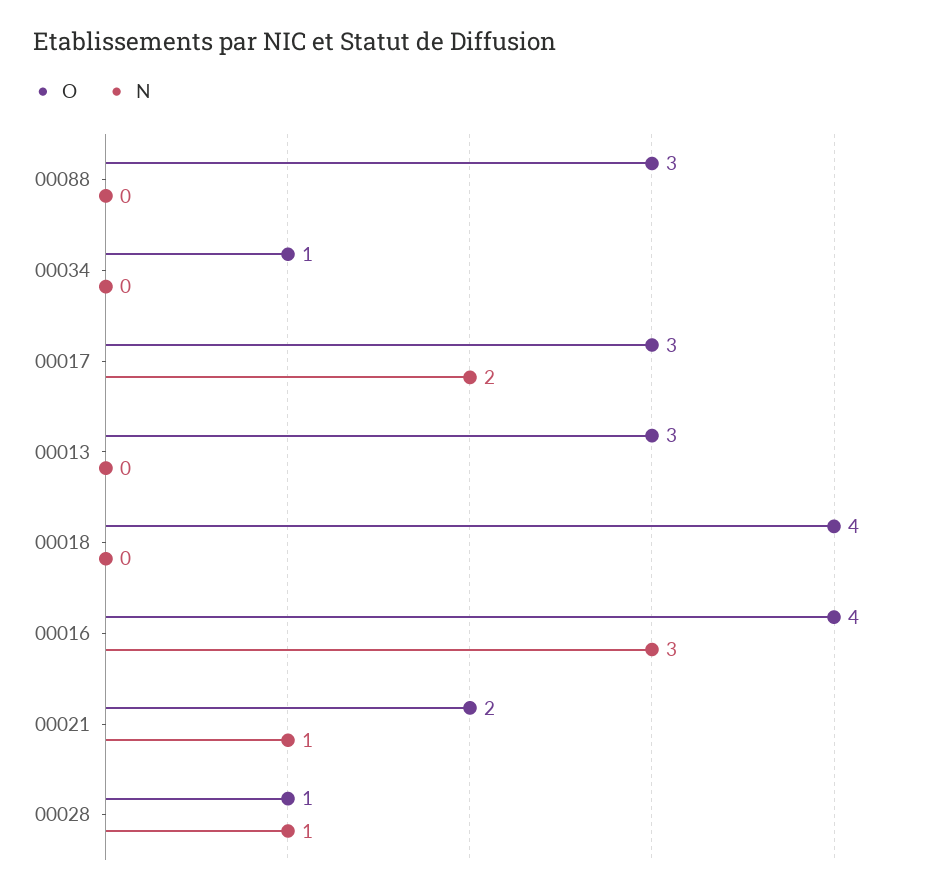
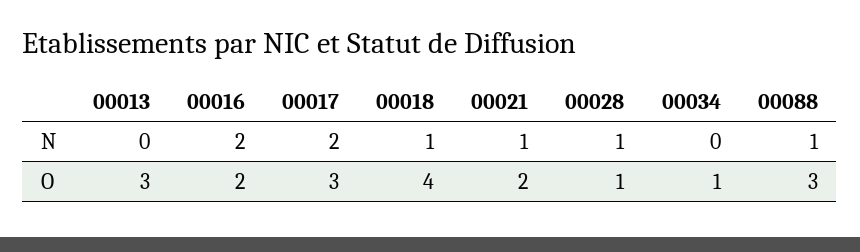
N, 00088: 0 -> 1
N, 00018: 0 -> 1
O, 00016: 4 -> 2
N, 00016: 3 -> 2

